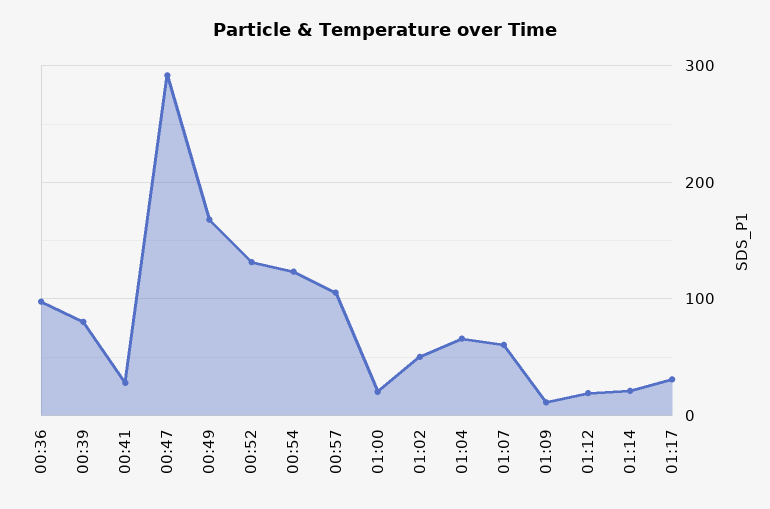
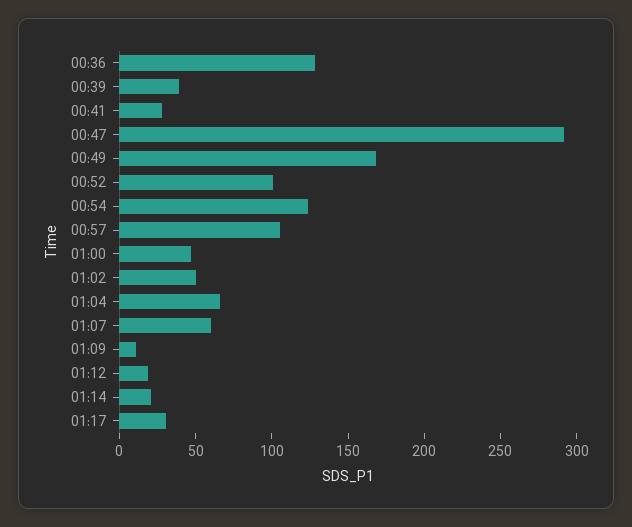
00:36: 100 -> 130
00:39: 80 -> 40
00:52: 130 -> 100
01:00: 20 -> 50

